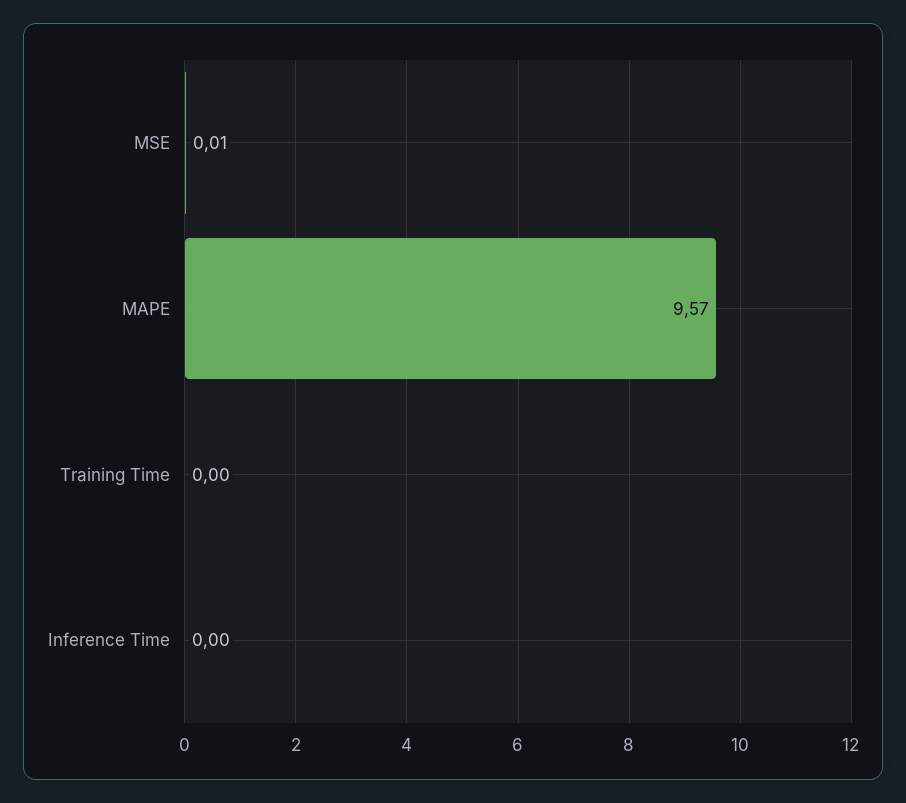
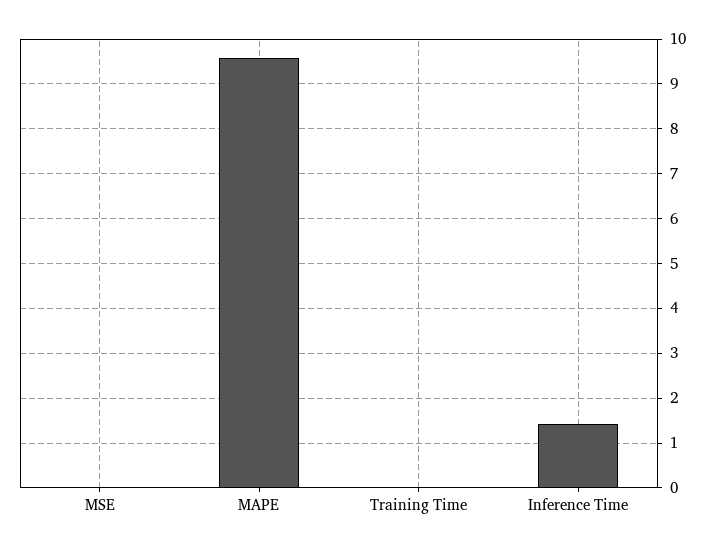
Inference Time: 0 -> 1.4

